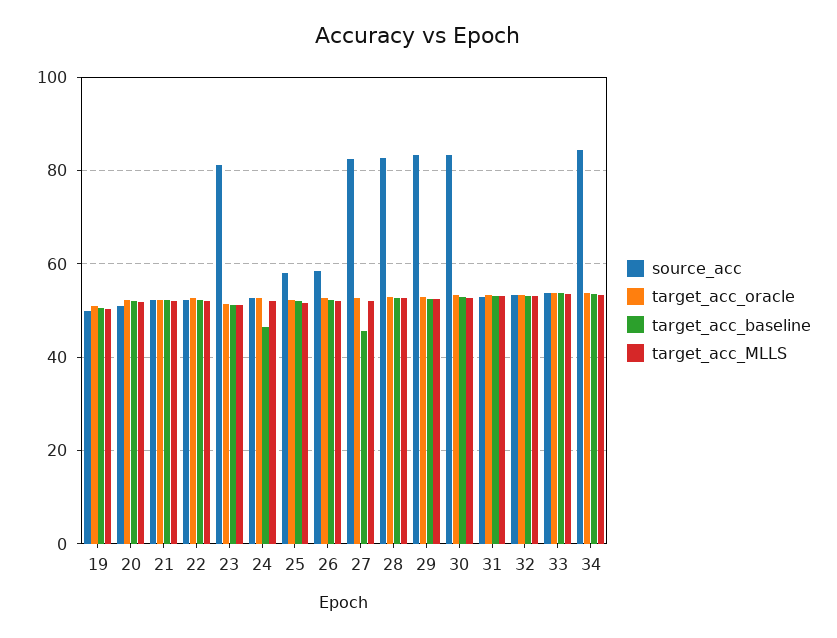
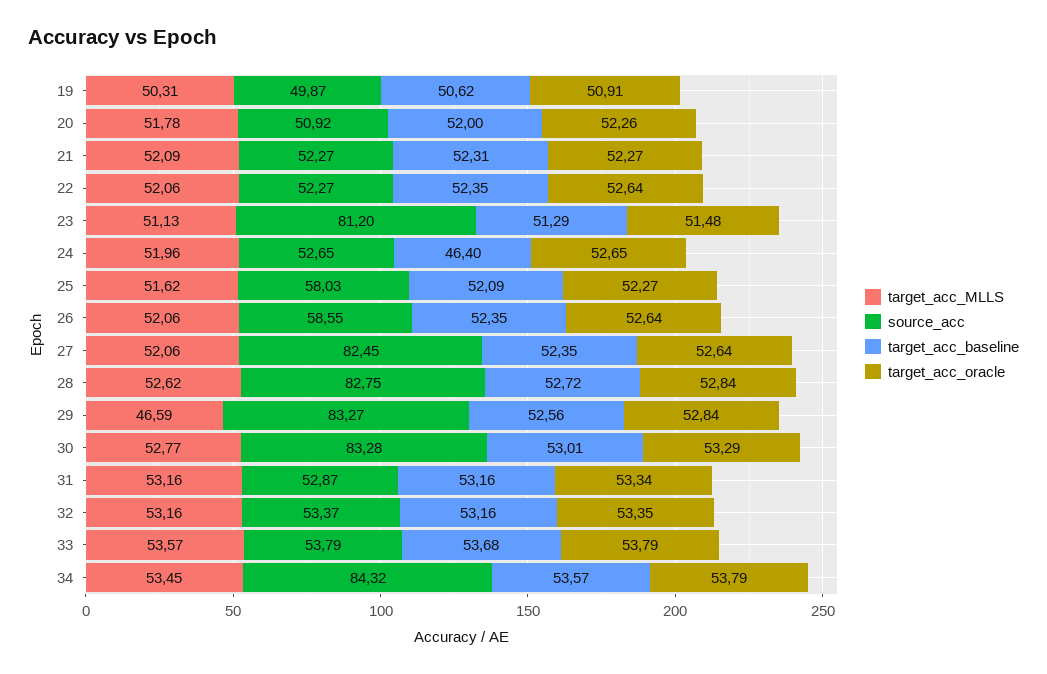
target_acc_baseline, 27: 46 -> 52.35
target_acc_MLLS, 29: 52 -> 46.59

